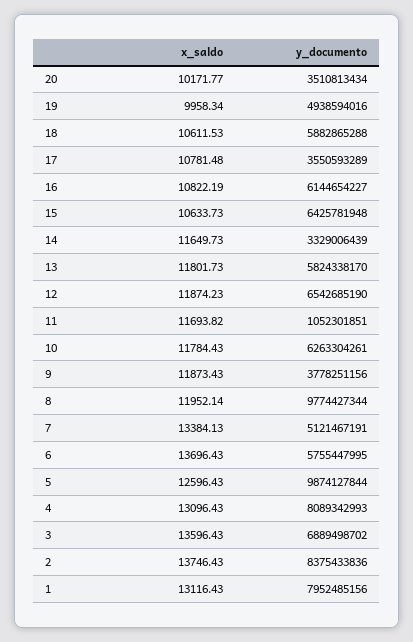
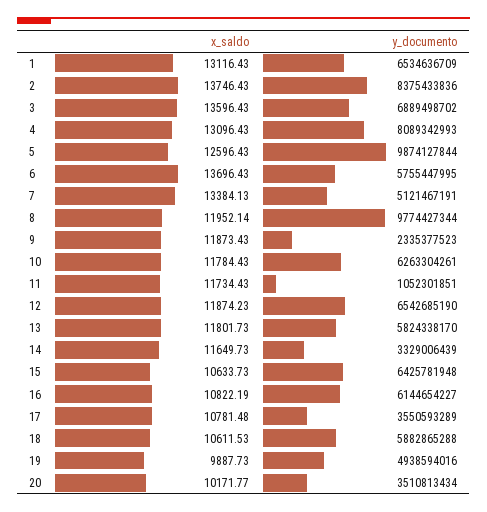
x_saldo, 19: 9958.34 -> 9887.73
x_saldo, 11: 11693.82 -> 11734.43
y_documento, 9: 3778251156 -> 2335377523
y_documento, 1: 7952485156 -> 6534636709

